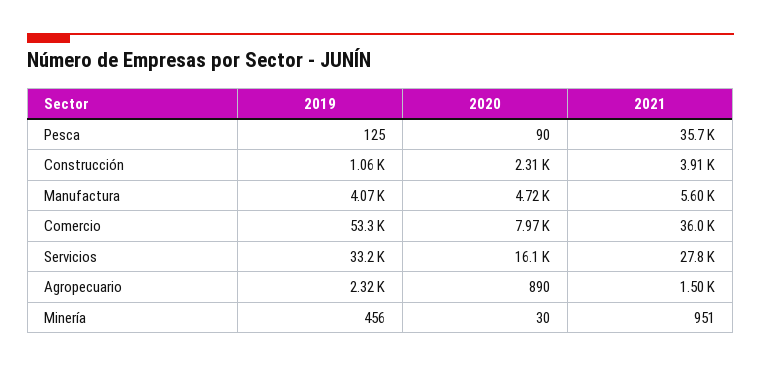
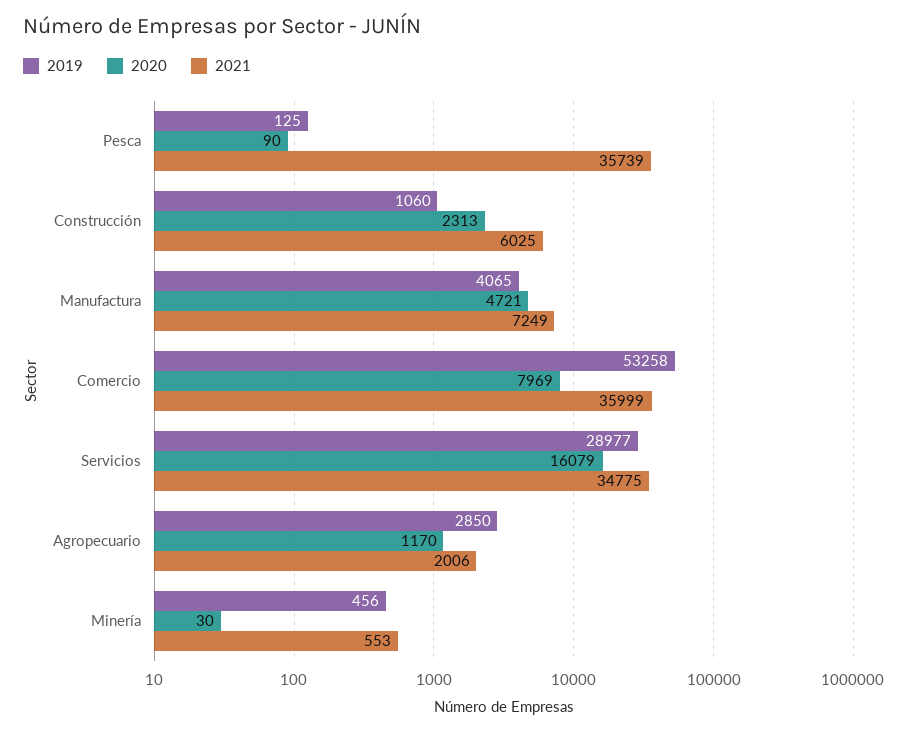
2021, Construcción: 3910 -> 6025
2021, Manufactura: 5600 -> 7249
2019, Servicios: 33200 -> 28977
2021, Servicios: 27800 -> 34775
2019, Agropecuario: 2320 -> 2850
2020, Agropecuario: 890 -> 1170
2021, Agropecuario: 1500 -> 2006
2021, Minería: 951 -> 553

